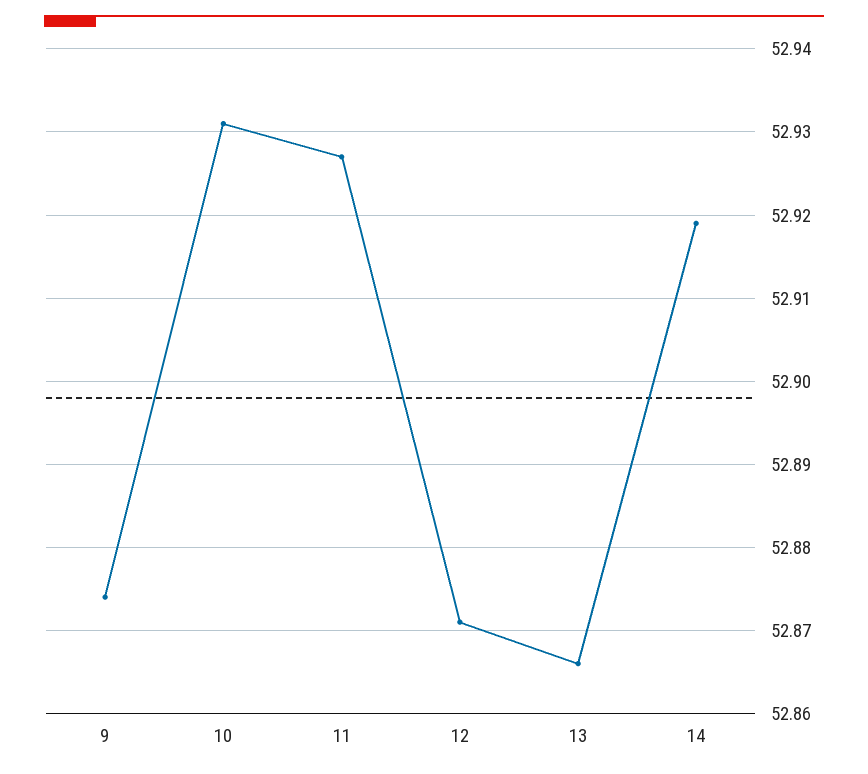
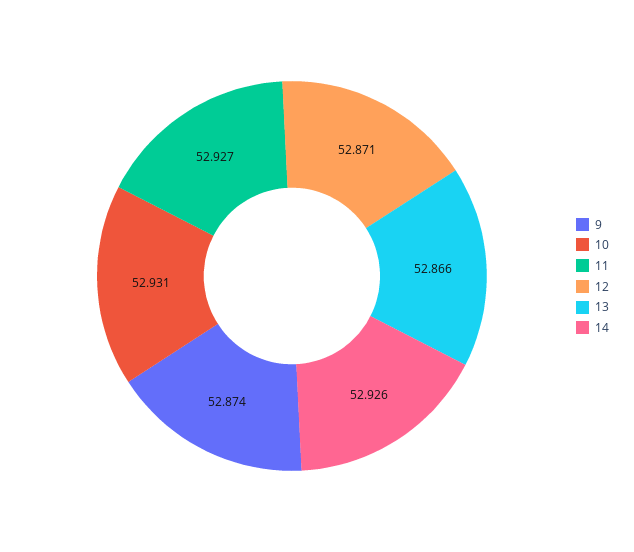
14: 52.919 -> 52.926

